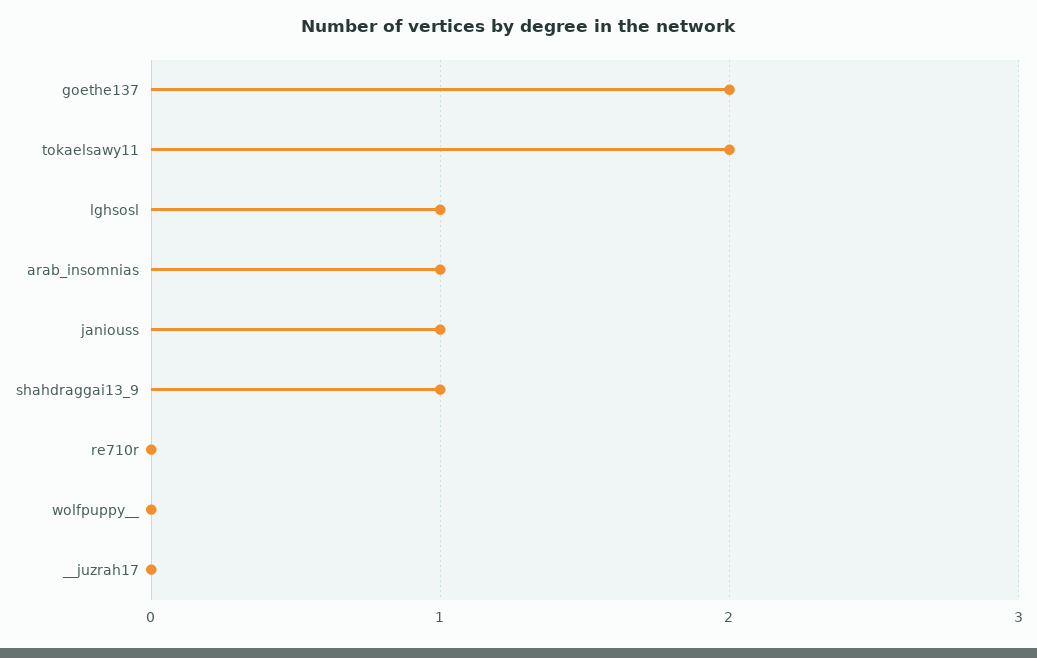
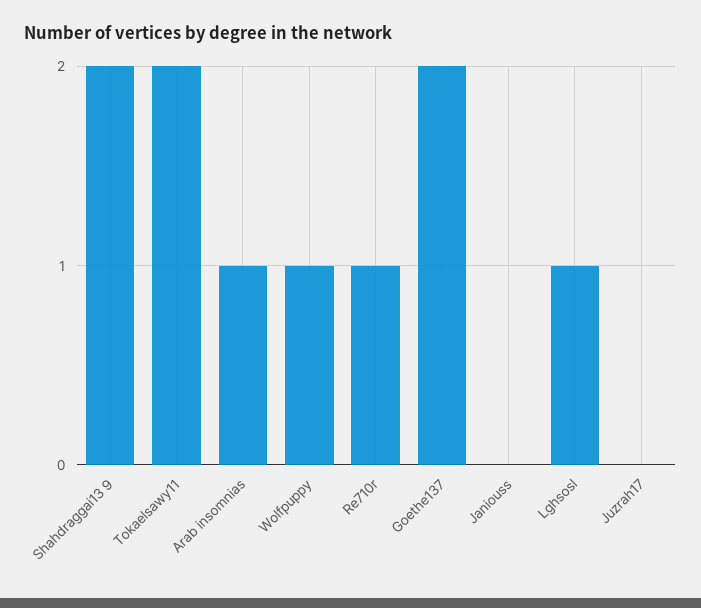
janiouss: 1 -> 0
shahdraggai13_9: 1 -> 2
re710r: 0 -> 1
wolfpuppy__: 0 -> 1

